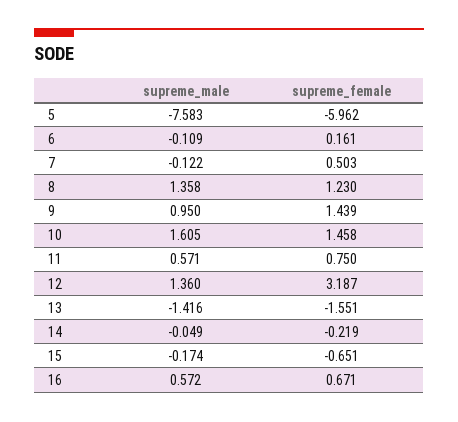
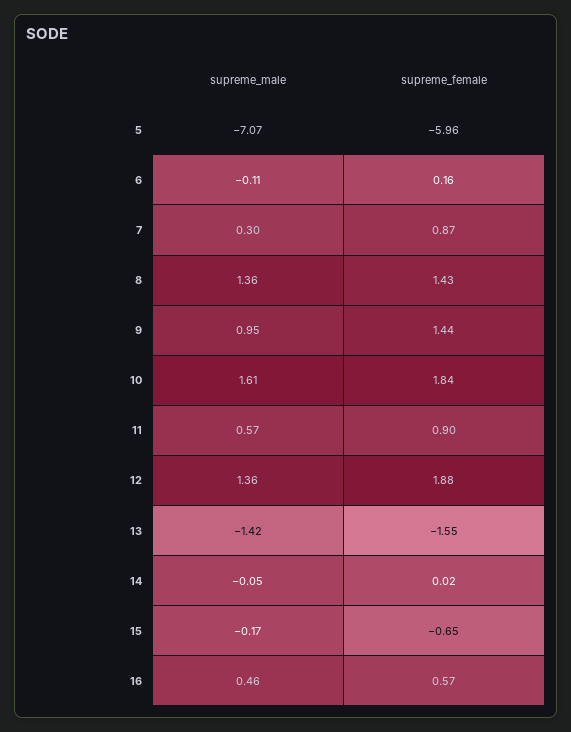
supreme_male, 5: -7.583 -> -7.07
supreme_male, 7: -0.122 -> 0.3
supreme_female, 7: 0.503 -> 0.87
supreme_female, 8: 1.23 -> 1.43
supreme_female, 10: 1.458 -> 1.84
supreme_female, 11: 0.75 -> 0.9
supreme_female, 12: 3.187 -> 1.88
supreme_female, 14: -0.219 -> 0.02
supreme_male, 16: 0.572 -> 0.46
supreme_female, 16: 0.671 -> 0.57

